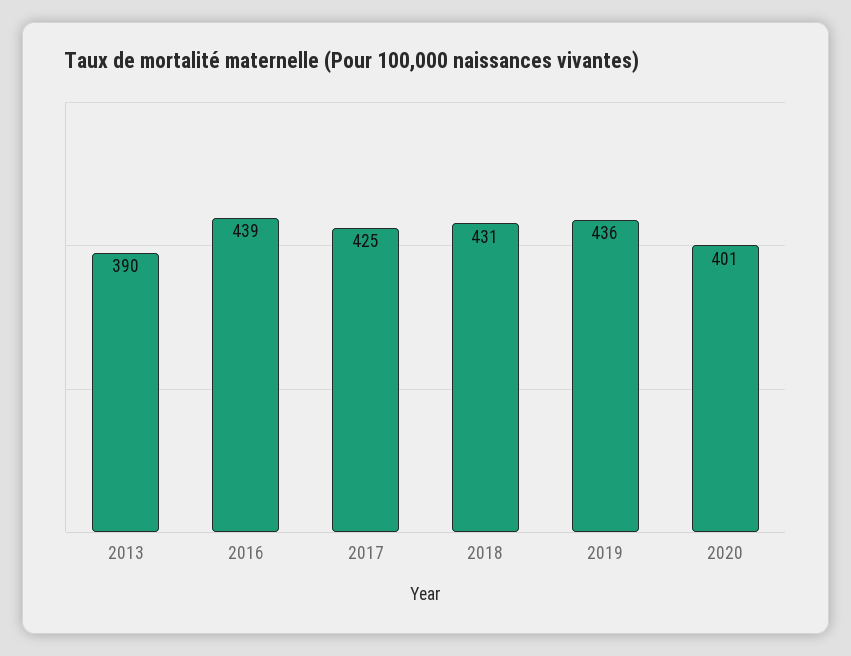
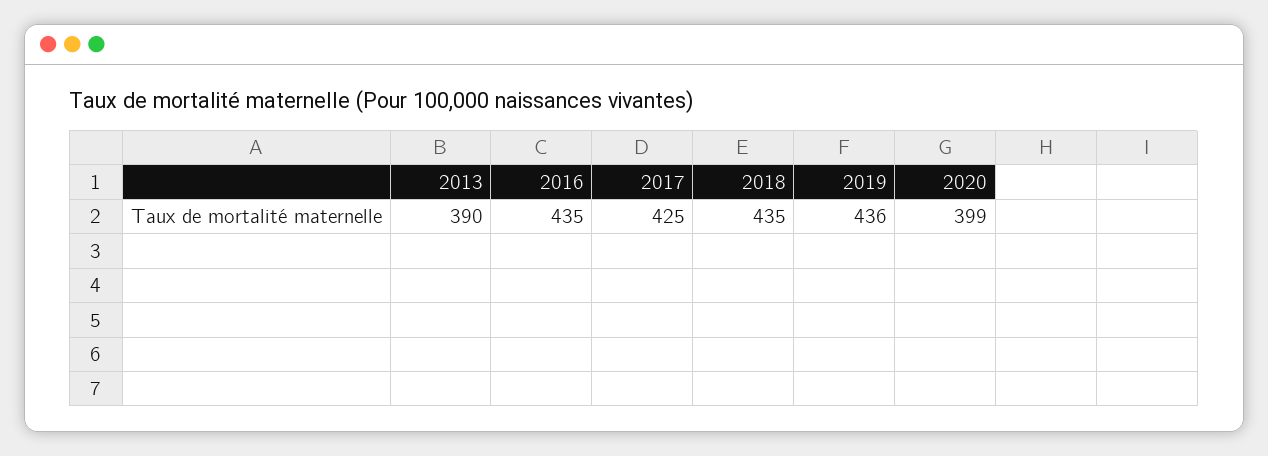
2016: 439 -> 435
2018: 431 -> 435
2020: 401 -> 399

